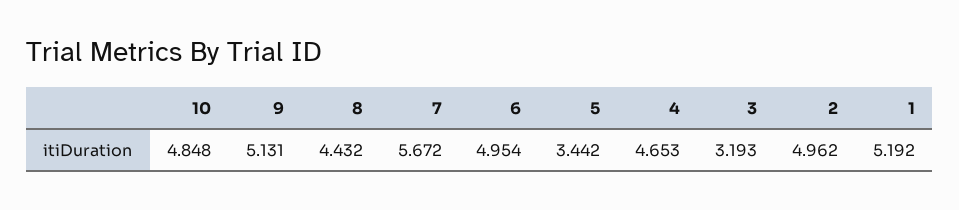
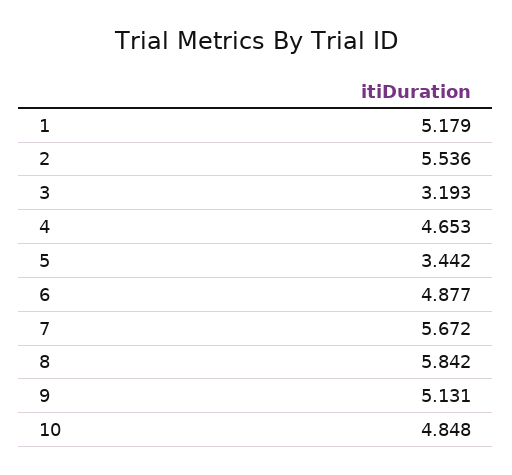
8: 4.432 -> 5.842
6: 4.954 -> 4.877
2: 4.962 -> 5.536
1: 5.192 -> 5.179

